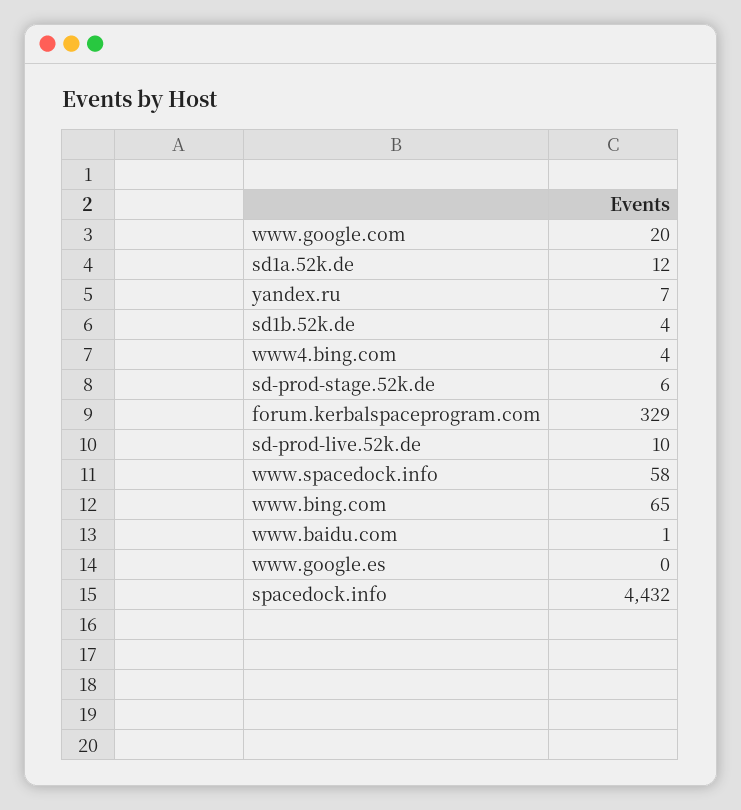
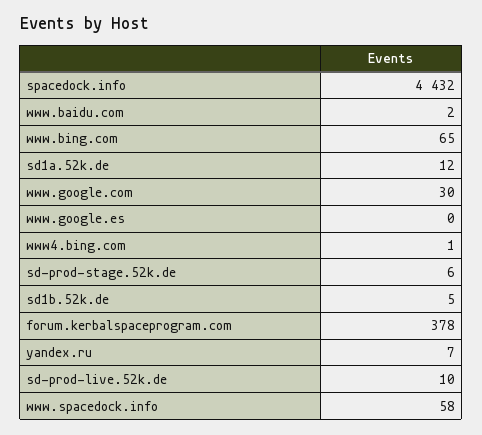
www.google.com: 20 -> 30
sd1b.52k.de: 4 -> 5
www4.bing.com: 4 -> 1
forum.kerbalspaceprogram.com: 329 -> 378
www.baidu.com: 1 -> 2

